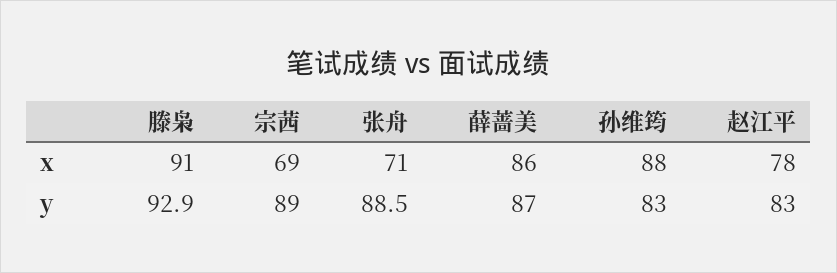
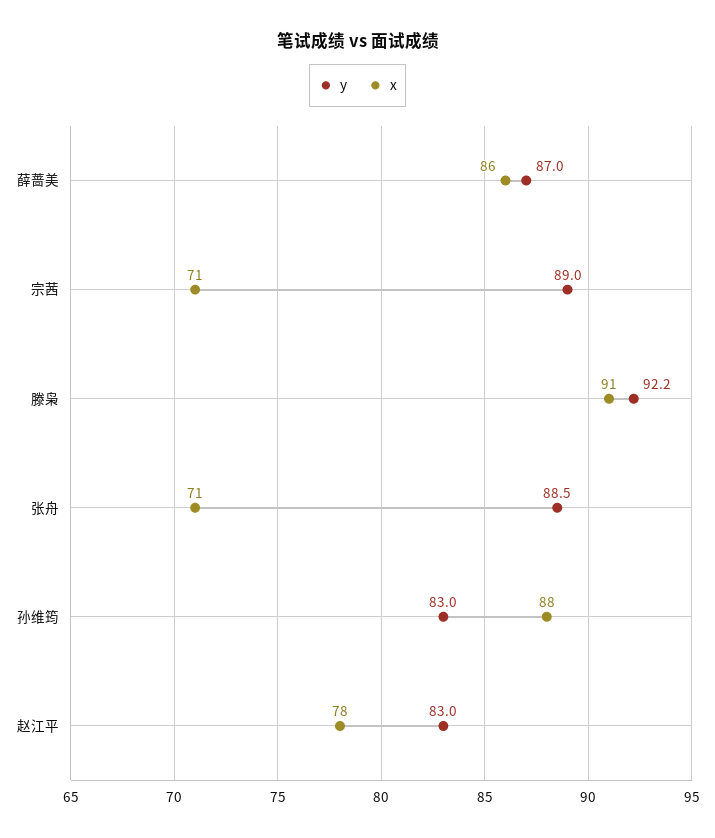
x, 宗茜: 69 -> 71
y, 滕枭: 92.9 -> 92.2

